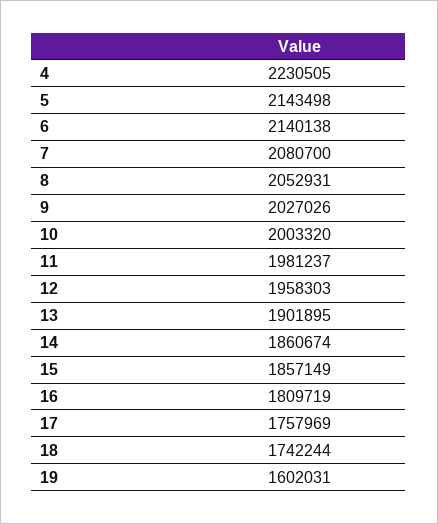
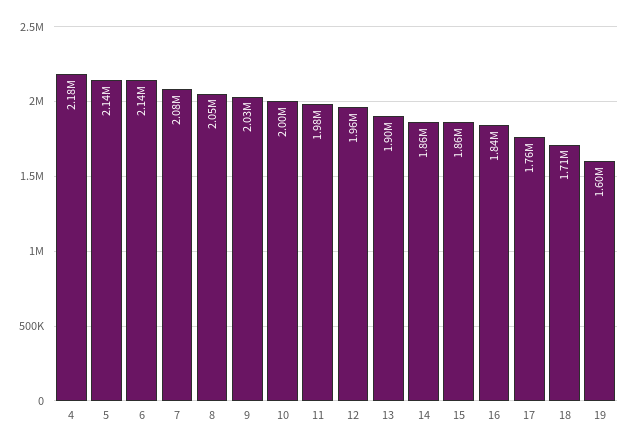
4: 2230505 -> 2180000
16: 1809719 -> 1840000
18: 1742244 -> 1710000

